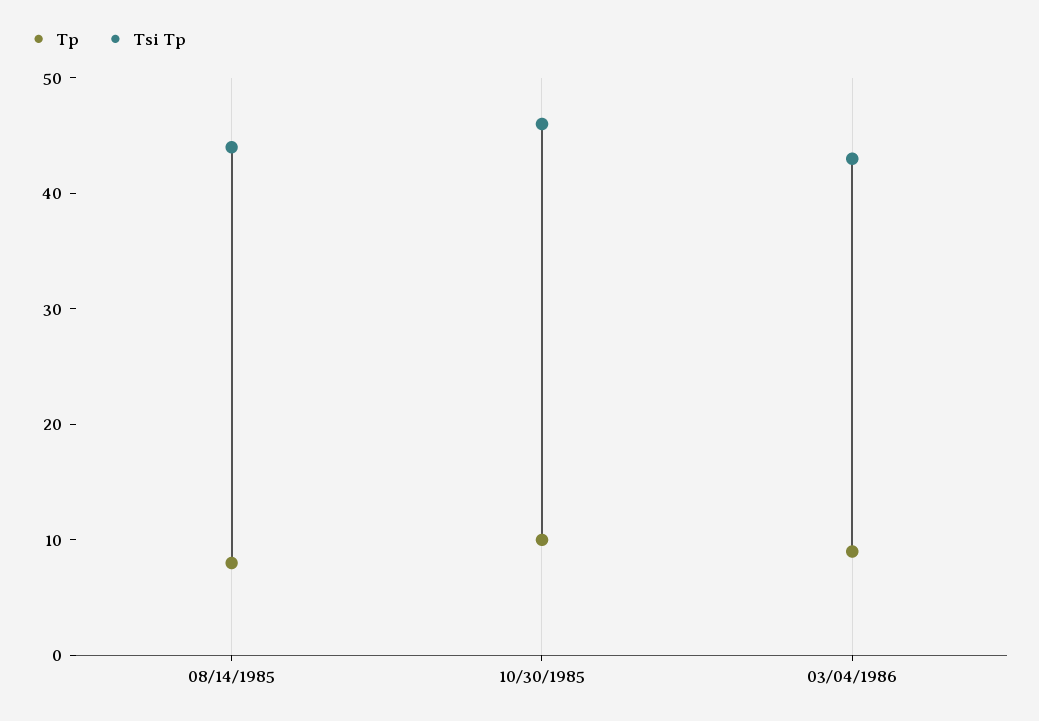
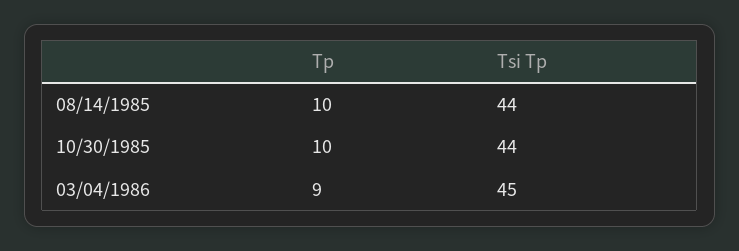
Tp, 08/14/1985: 8 -> 10
Tsi Tp, 10/30/1985: 46 -> 44
Tsi Tp, 03/04/1986: 43 -> 45

